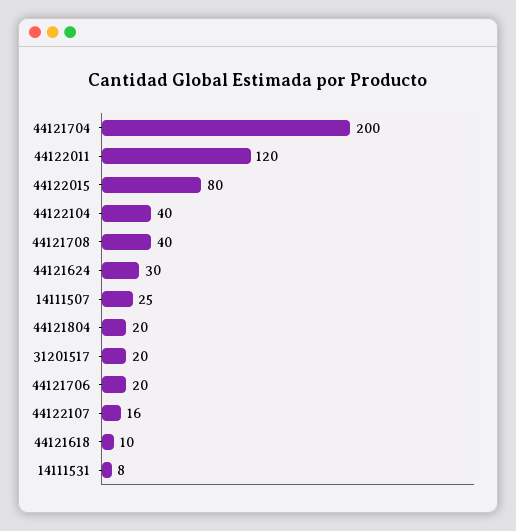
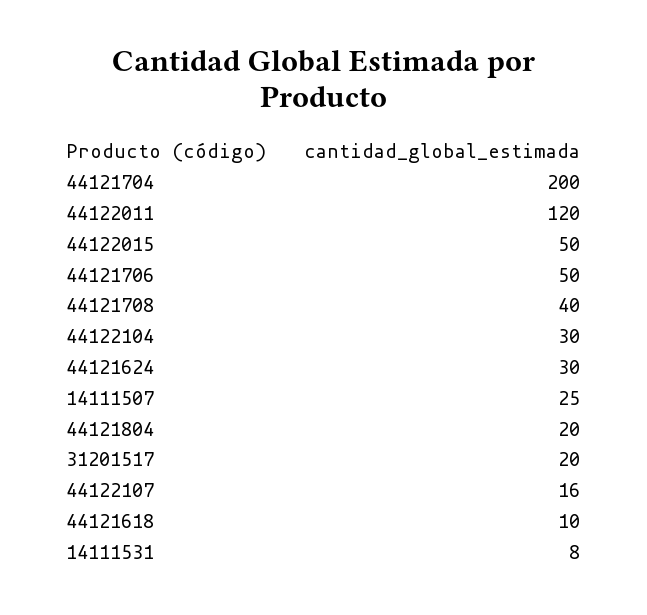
44122015: 80 -> 50
44122104: 40 -> 30
44121706: 20 -> 50

